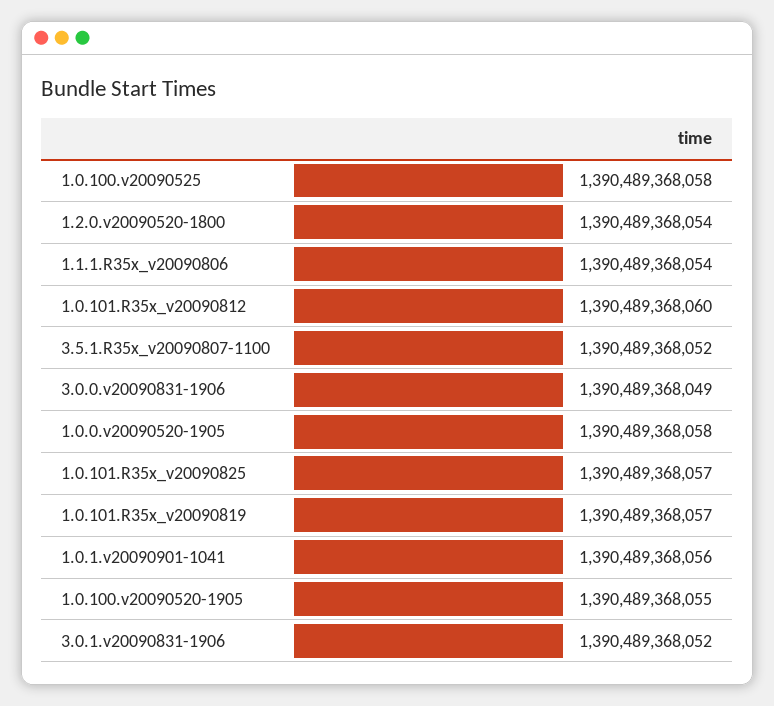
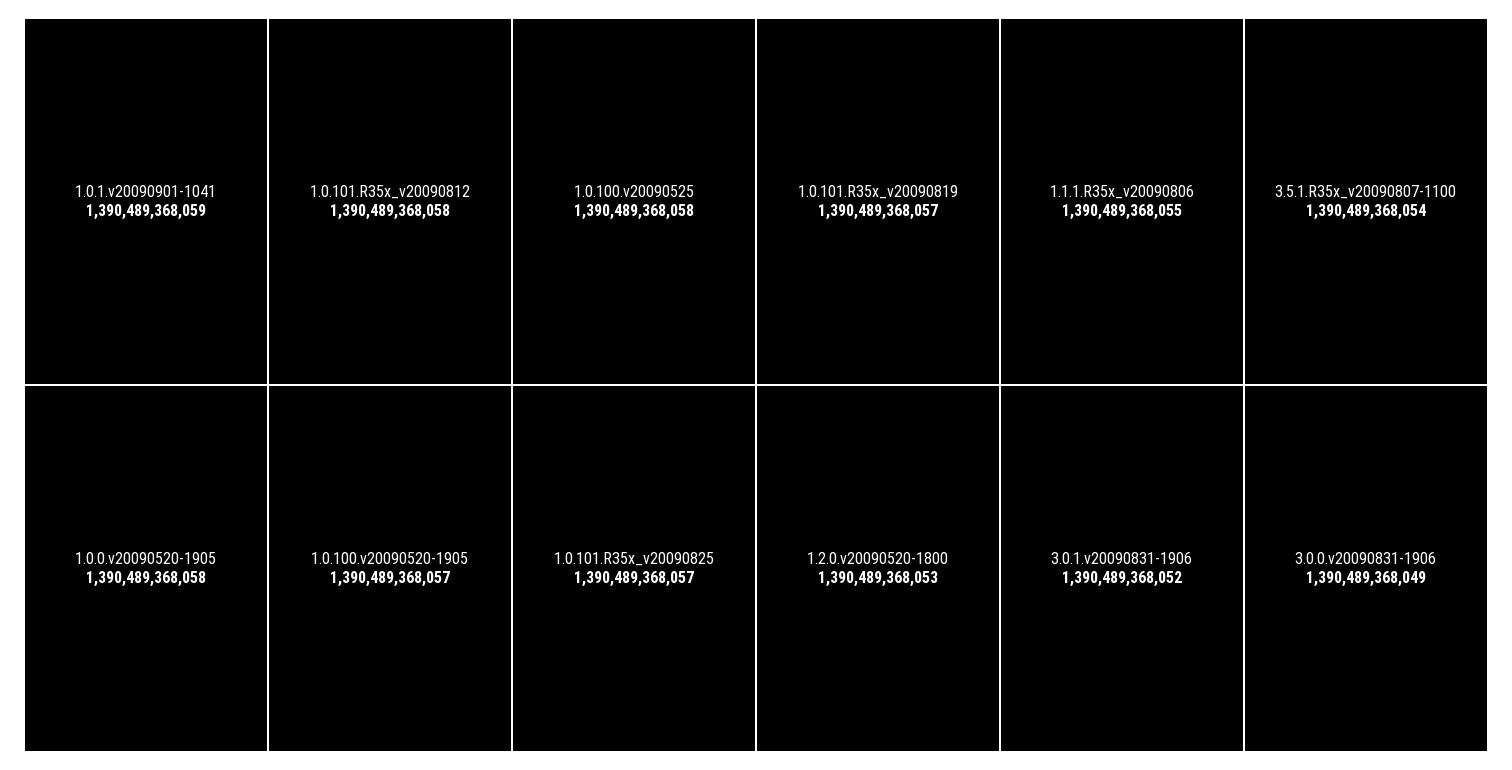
1.2.0.v20090520-1800: 1390489368054 -> 1390489368053
1.1.1.R35x_v20090806: 1390489368054 -> 1390489368055
1.0.101.R35x_v20090812: 1390489368060 -> 1390489368058
3.5.1.R35x_v20090807-1100: 1390489368052 -> 1390489368054
1.0.1.v20090901-1041: 1390489368056 -> 1390489368059
1.0.100.v20090520-1905: 1390489368055 -> 1390489368057

